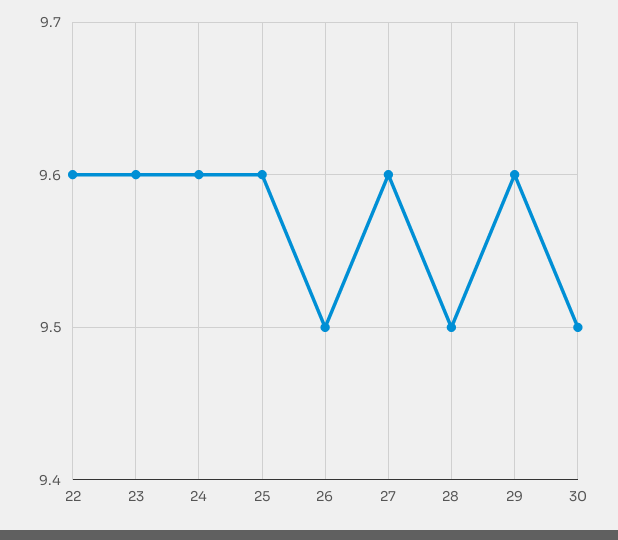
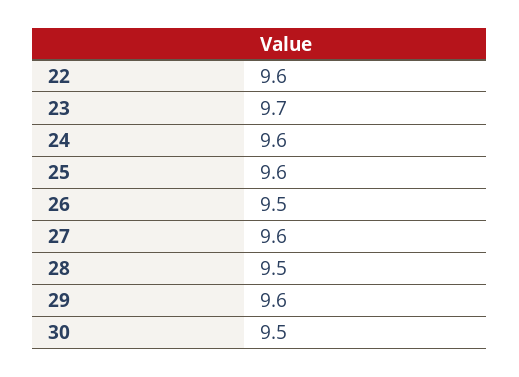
23: 9.6 -> 9.7

